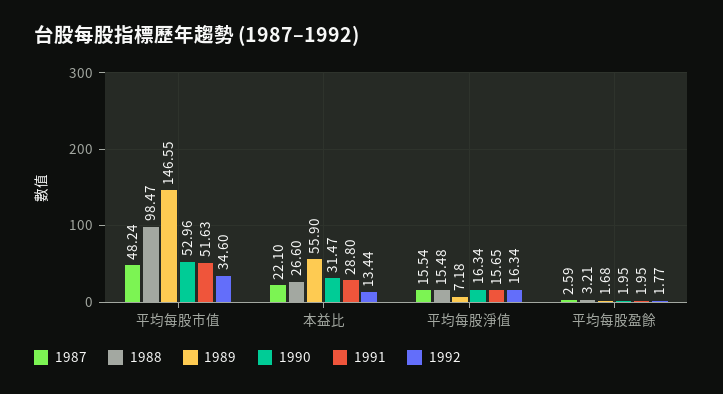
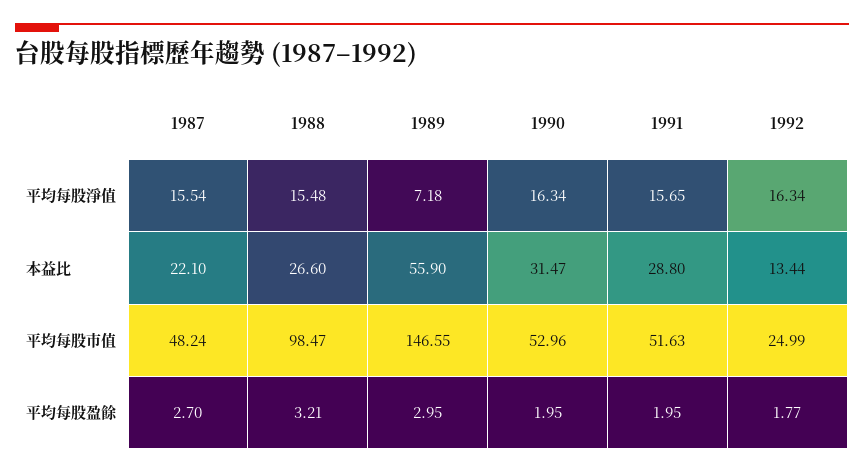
1992, 平均每股市值: 34.6 -> 24.99
1987, 平均每股盈餘: 2.59 -> 2.7
1989, 平均每股盈餘: 1.68 -> 2.95

